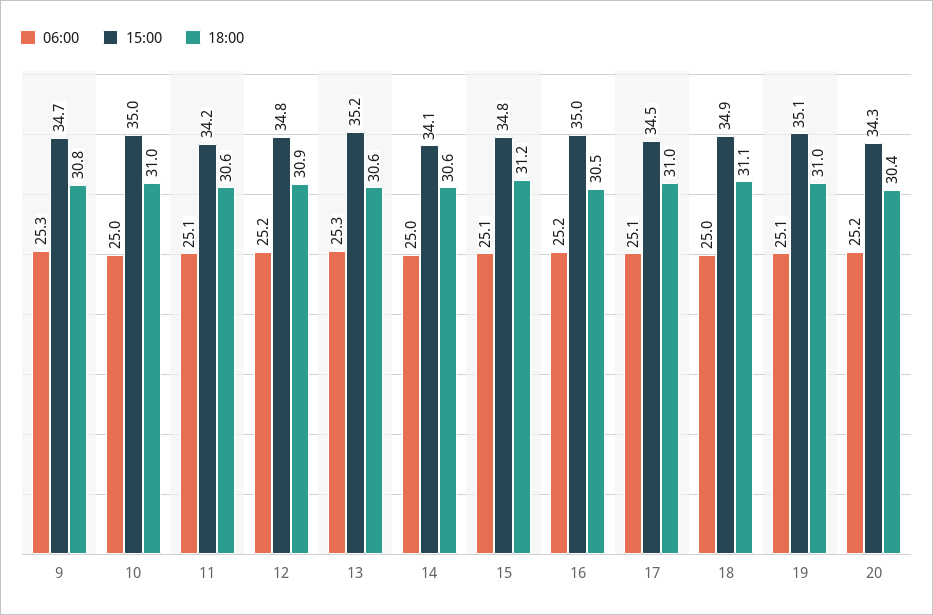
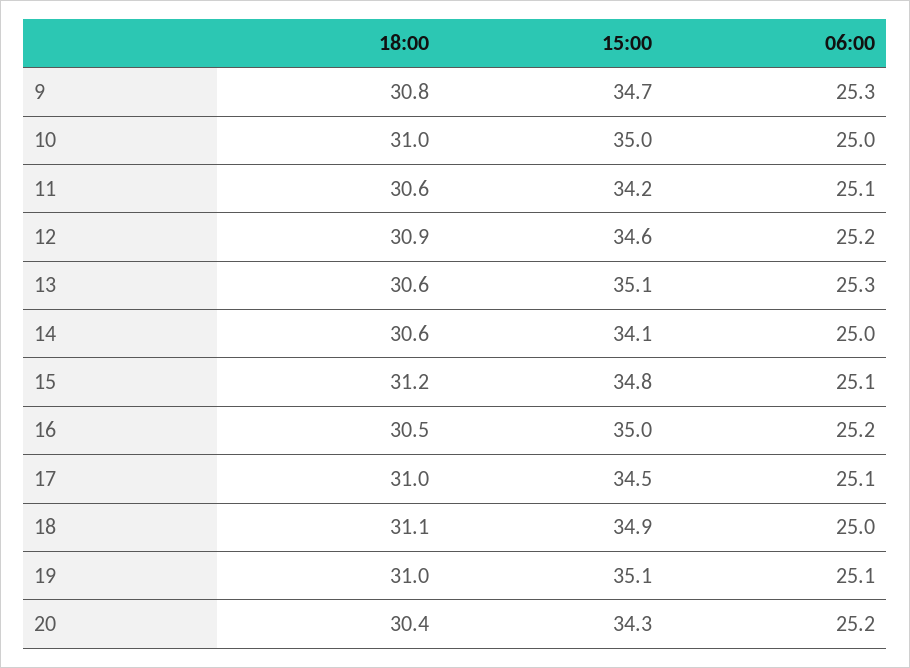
15:00, 12: 34.8 -> 34.6
15:00, 13: 35.2 -> 35.1

